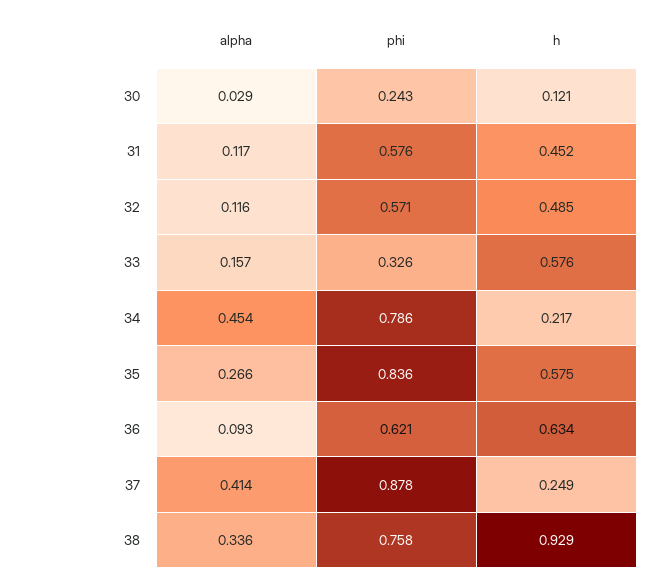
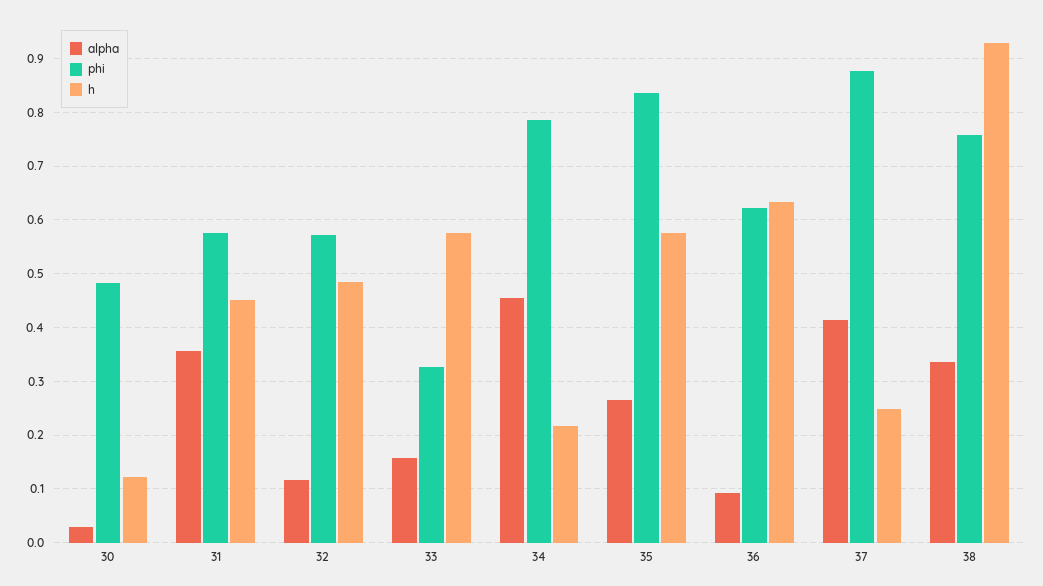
phi, 30: 0.243 -> 0.48
alpha, 31: 0.117 -> 0.36

